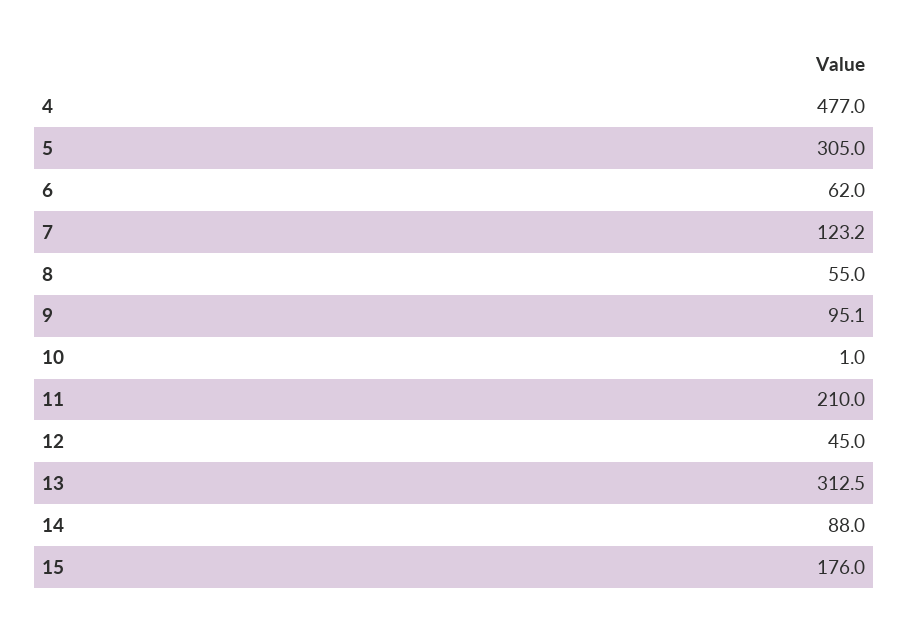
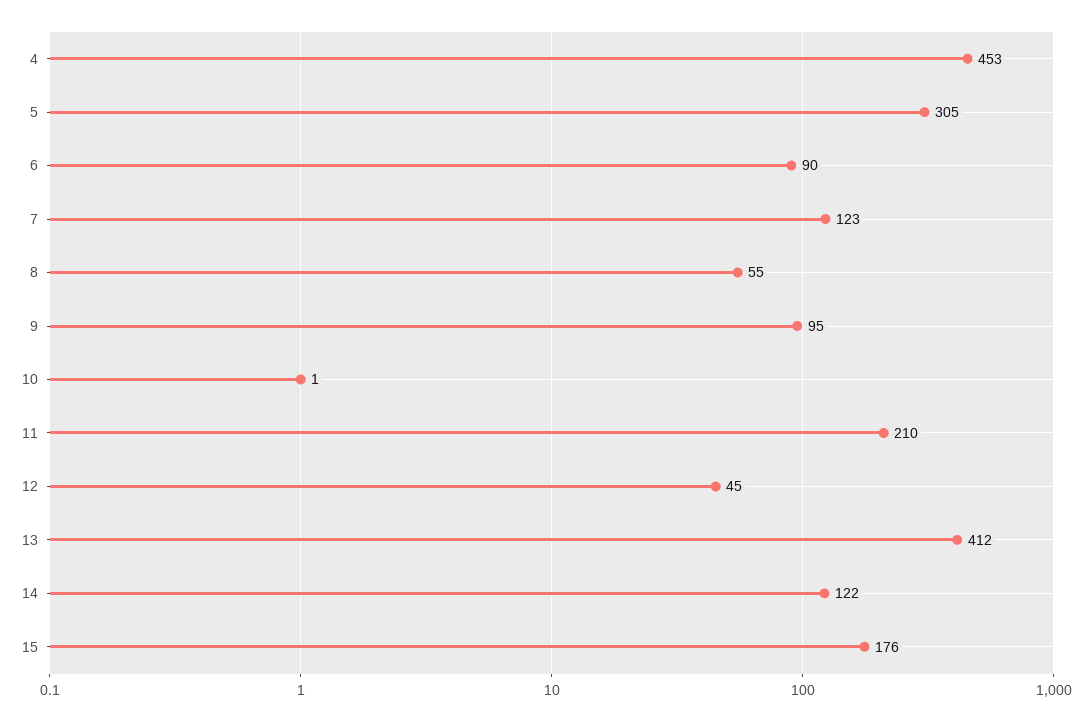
4: 477 -> 453
6: 62 -> 90
13: 312.5 -> 412
14: 88 -> 122

